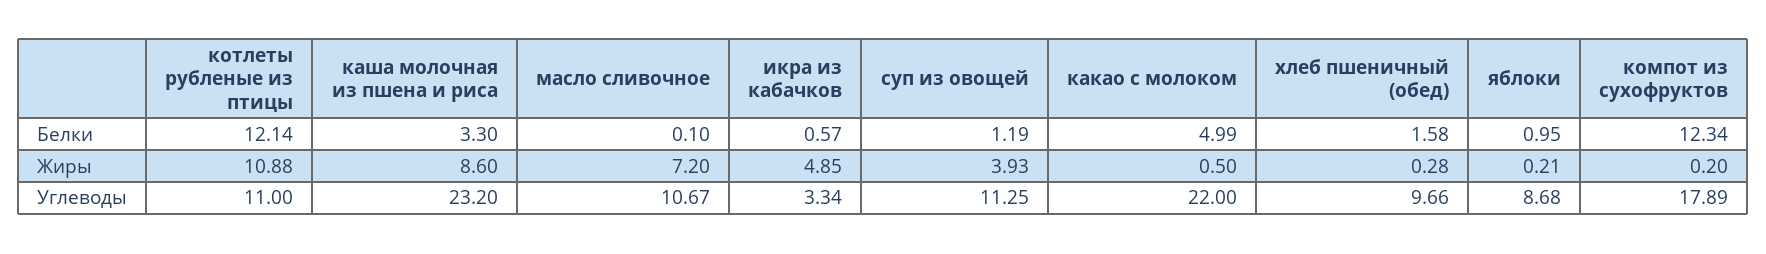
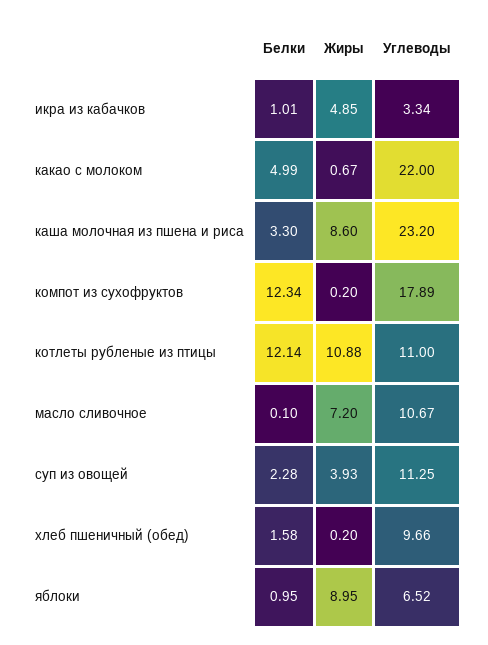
икра из кабачков, Белки: 0.57 -> 1.01
суп из овощей, Белки: 1.19 -> 2.28
какао с молоком, Жиры: 0.5 -> 0.67
хлеб пшеничный (обед), Жиры: 0.28 -> 0.2
яблоки, Жиры: 0.21 -> 8.95
яблоки, Углеводы: 8.68 -> 6.52

